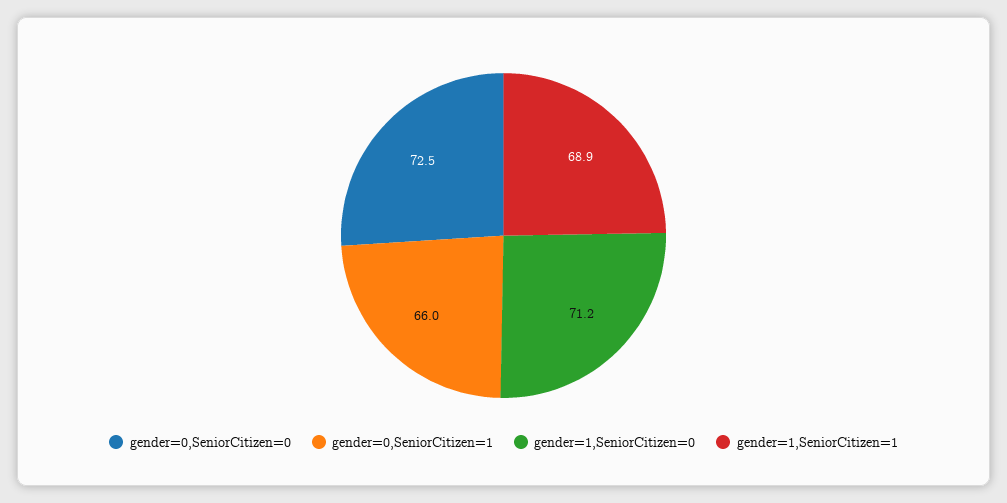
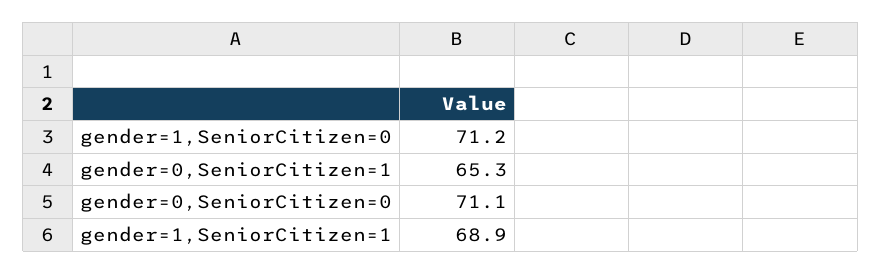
gender=0,SeniorCitizen=0: 72.5 -> 71.1
gender=0,SeniorCitizen=1: 66 -> 65.3

